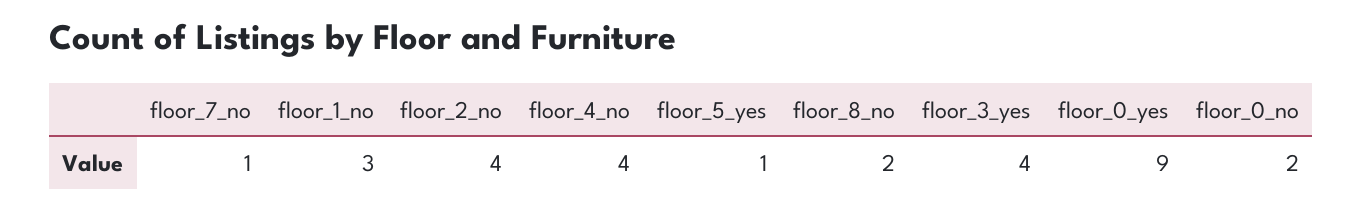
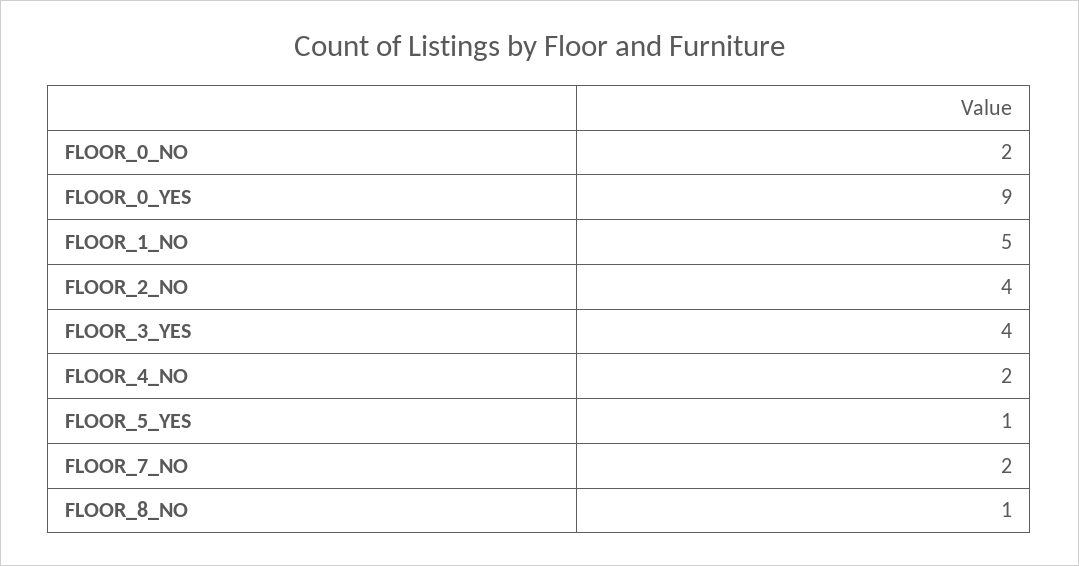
floor_7_no: 1 -> 2
floor_1_no: 3 -> 5
floor_4_no: 4 -> 2
floor_8_no: 2 -> 1

